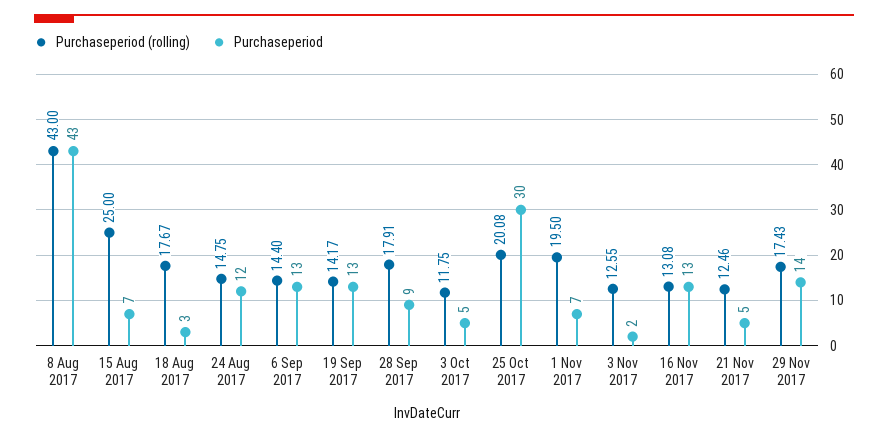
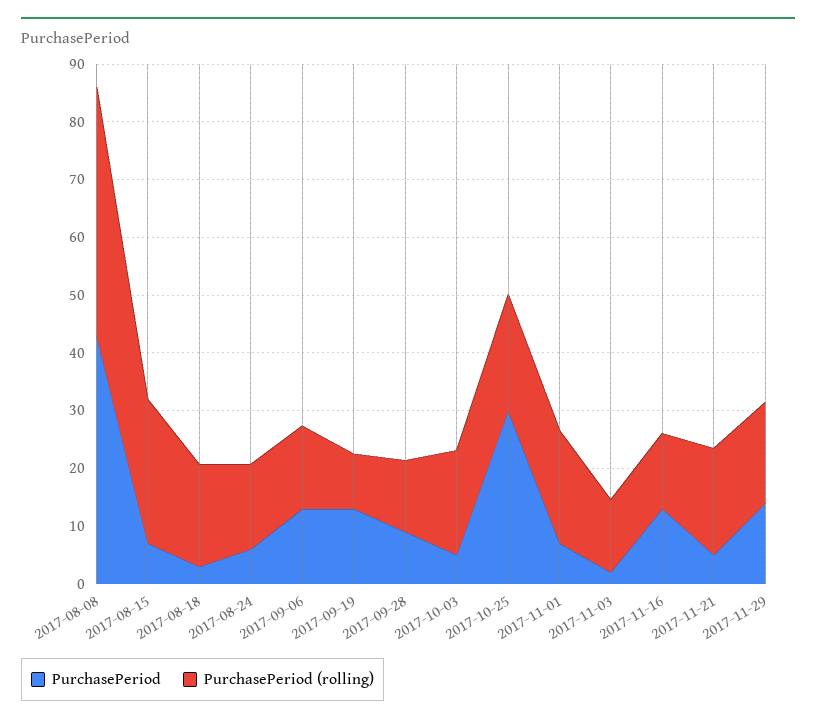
Purchaseperiod, 24 Aug 2017: 12 -> 6
Purchaseperiod (rolling), 19 Sep 2017: 14.17 -> 10
Purchaseperiod (rolling), 28 Sep 2017: 17.91 -> 12
Purchaseperiod (rolling), 3 Oct 2017: 11.75 -> 18
Purchaseperiod (rolling), 21 Nov 2017: 12.46 -> 18

